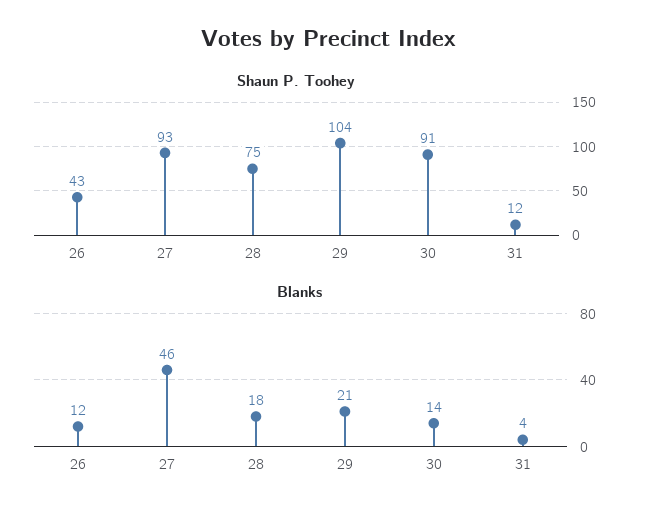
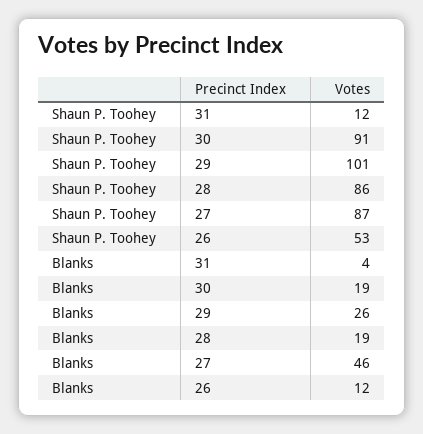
Shaun P. Toohey, 26: 43 -> 53
Shaun P. Toohey, 27: 93 -> 87
Shaun P. Toohey, 28: 75 -> 86
Shaun P. Toohey, 29: 104 -> 101
Blanks, 28: 18 -> 19
Blanks, 29: 21 -> 26
Blanks, 30: 14 -> 19

